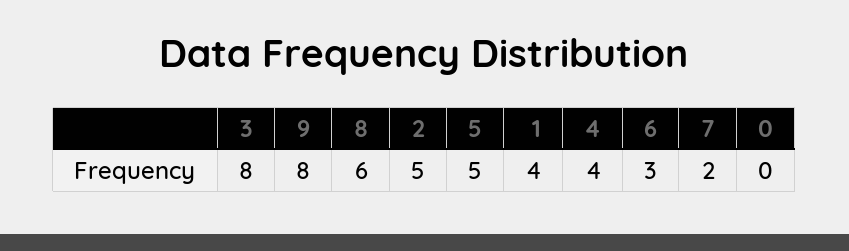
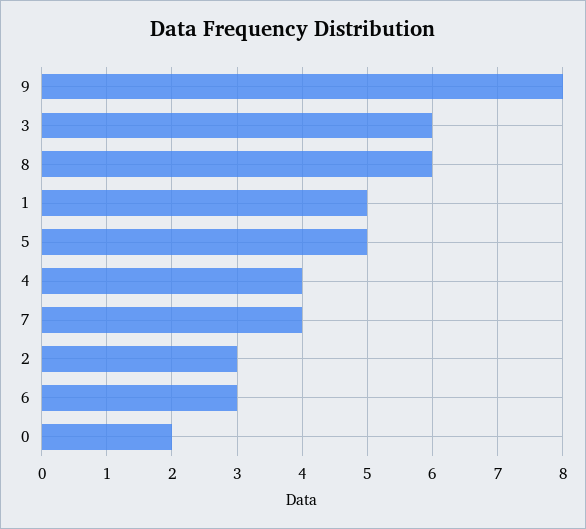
3: 8 -> 6
2: 5 -> 3
1: 4 -> 5
7: 2 -> 4
0: 0 -> 2

